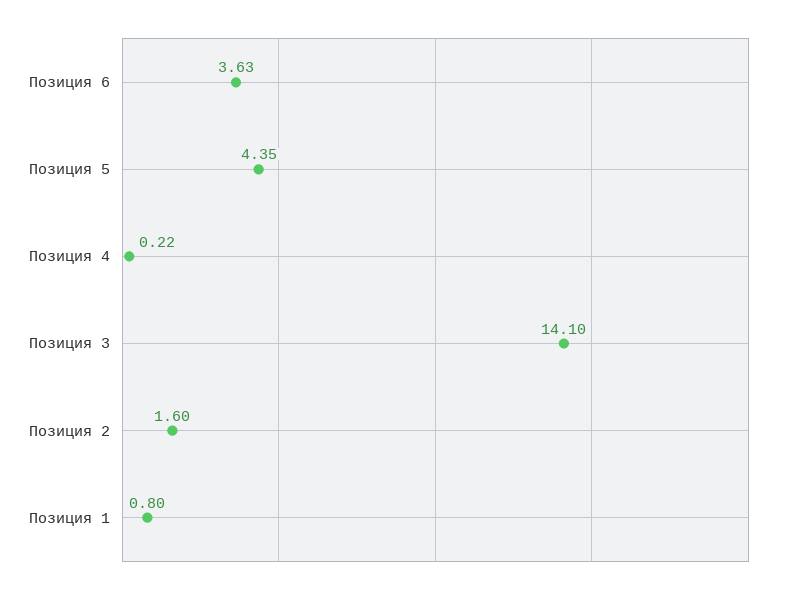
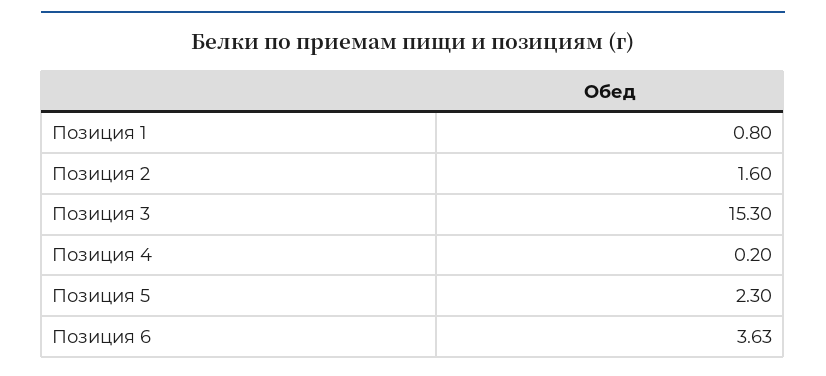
Позиция 5: 4.35 -> 2.3
Позиция 4: 0.22 -> 0.2
Позиция 3: 14.1 -> 15.3

